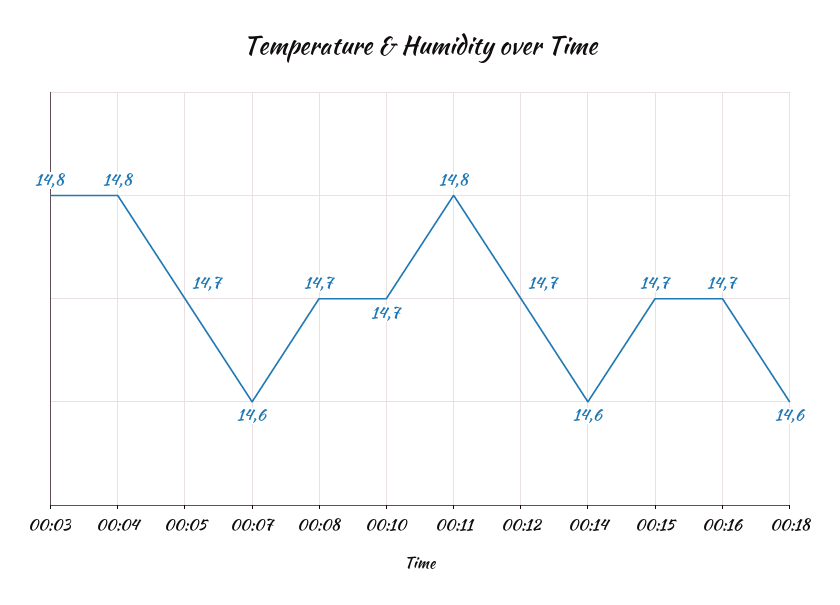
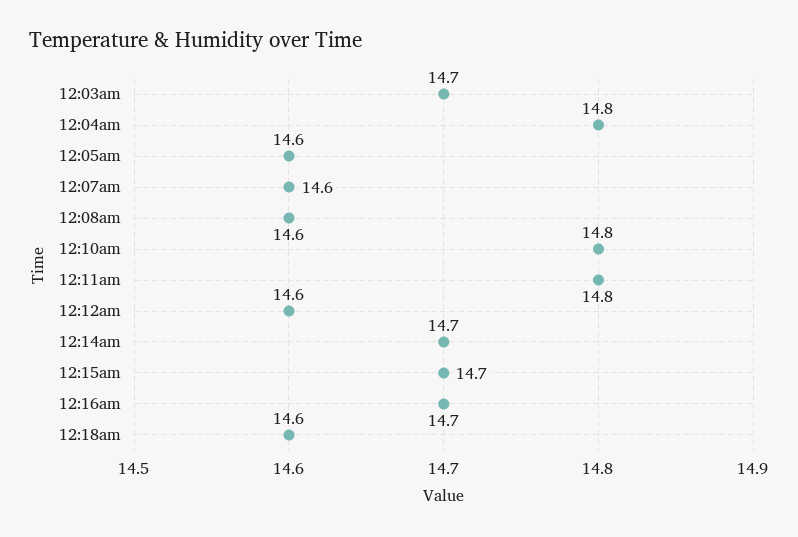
00:03: 14.8 -> 14.7
00:05: 14.7 -> 14.6
00:08: 14.7 -> 14.6
00:10: 14.7 -> 14.8
00:12: 14.7 -> 14.6
00:14: 14.6 -> 14.7

